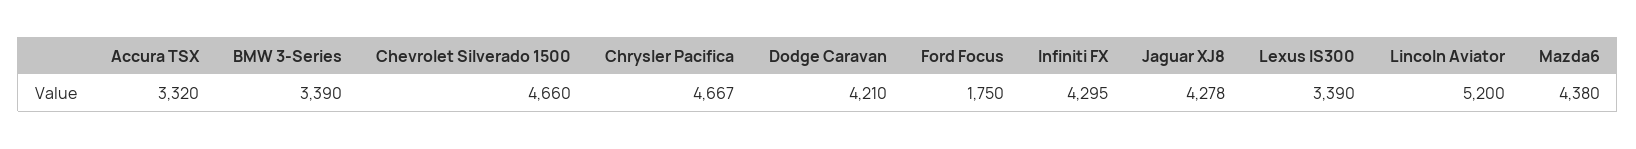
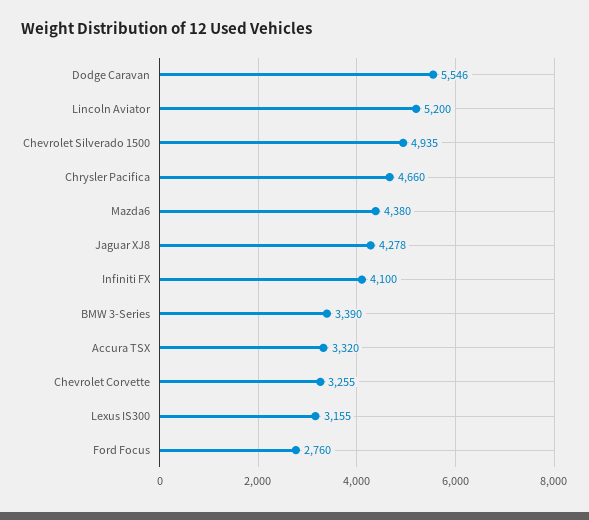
Chevrolet Silverado 1500: 4660 -> 4935
Chrysler Pacifica: 4667 -> 4660
Dodge Caravan: 4210 -> 5546
Ford Focus: 1750 -> 2760
Infiniti FX: 4295 -> 4100
Lexus IS300: 3390 -> 3155
Chevrolet Corvette: none -> 3255

